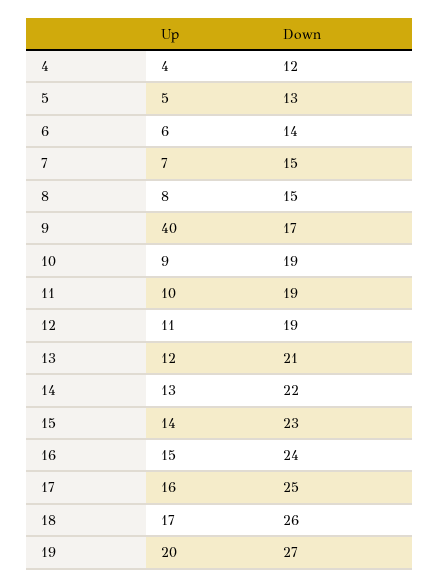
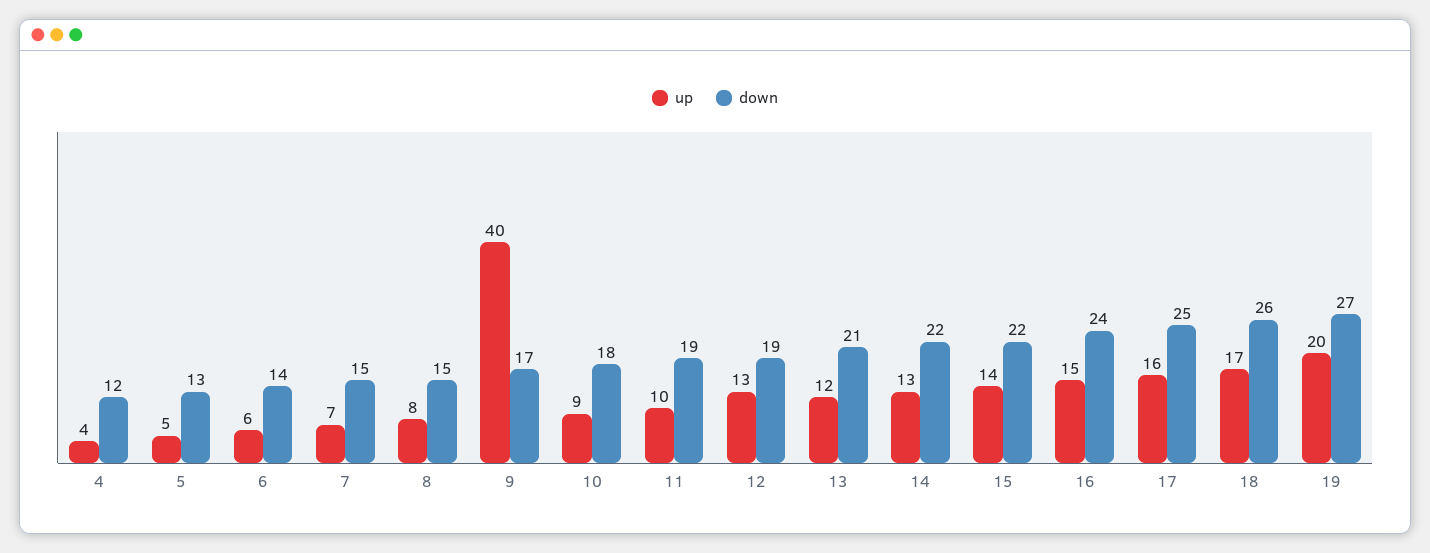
Down, 10: 19 -> 18
Up, 12: 11 -> 13
Down, 15: 23 -> 22

